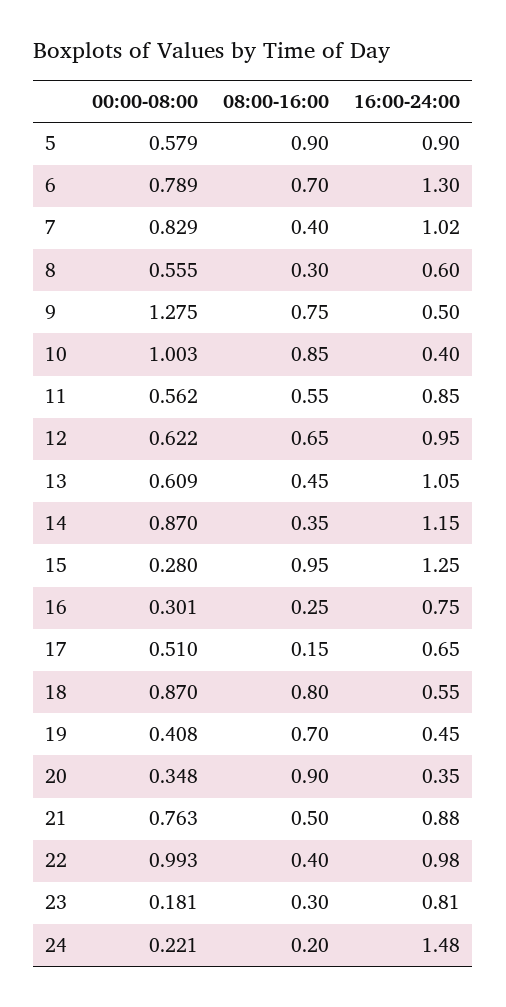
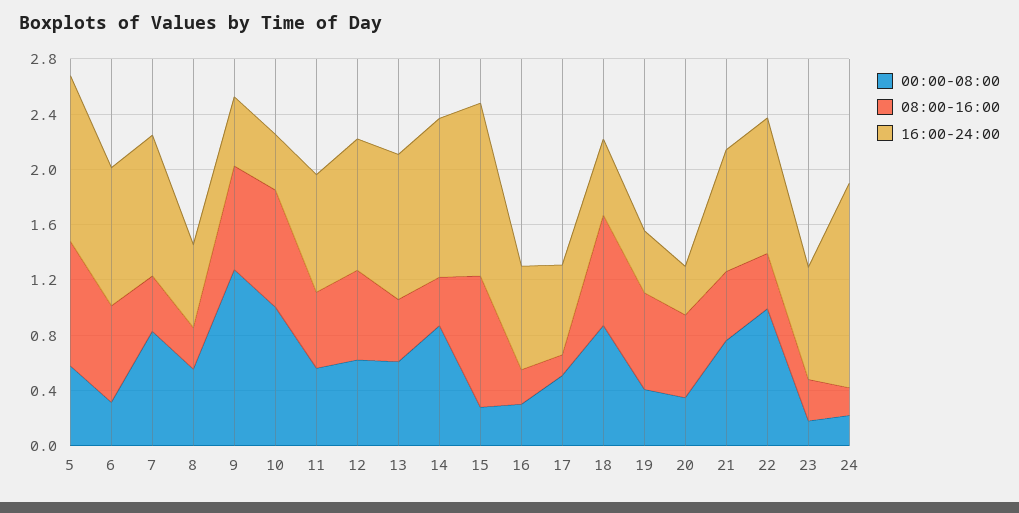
16:00-24:00, 5: 0.9 -> 1.2
00:00-08:00, 6: 0.789 -> 0.3
16:00-24:00, 6: 1.3 -> 1
08:00-16:00, 20: 0.9 -> 0.6

